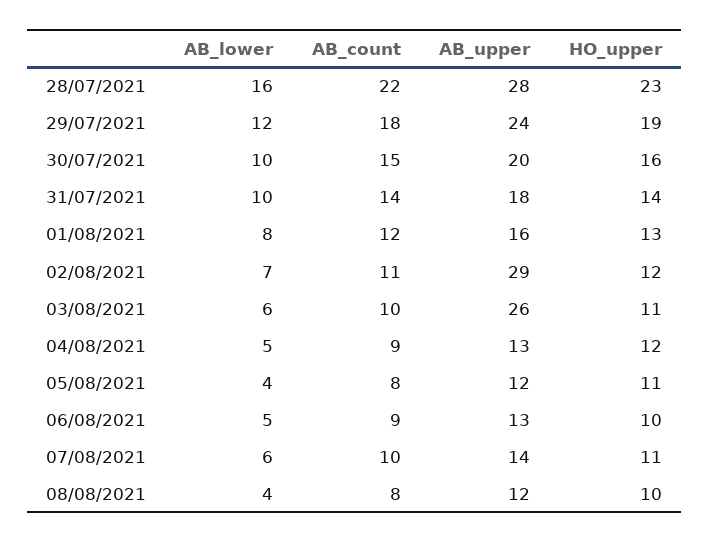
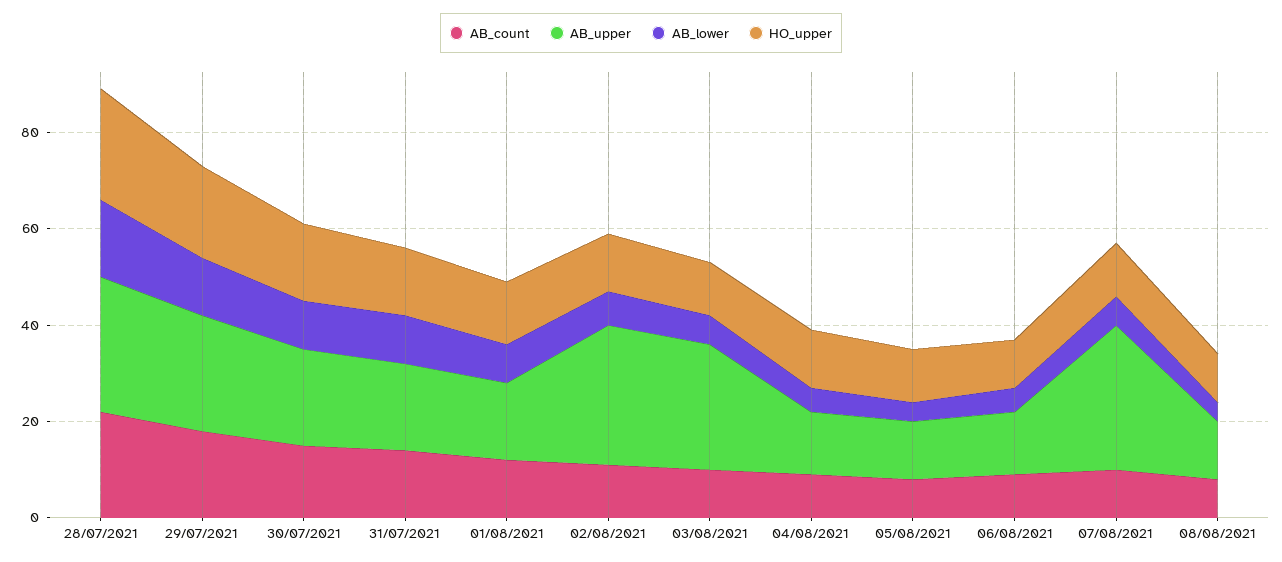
AB_upper, 07/08/2021: 14 -> 30

